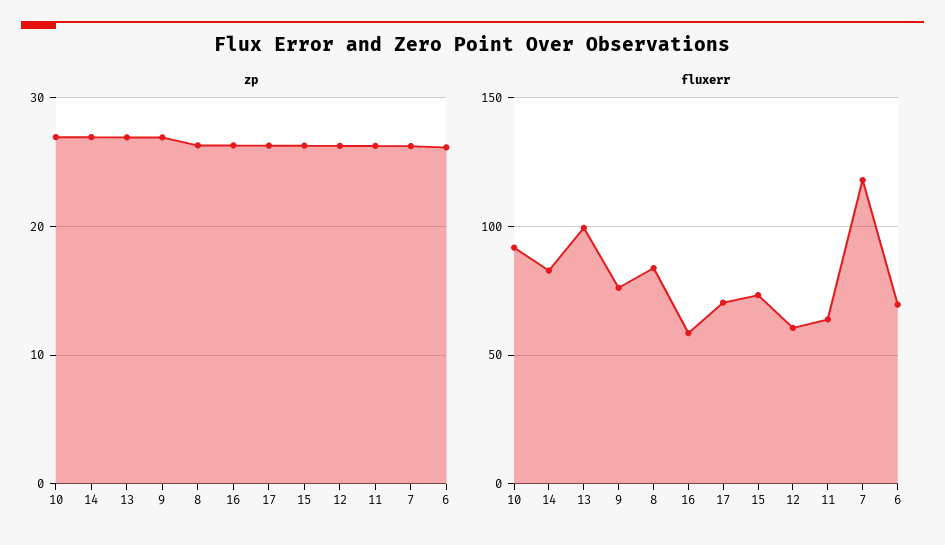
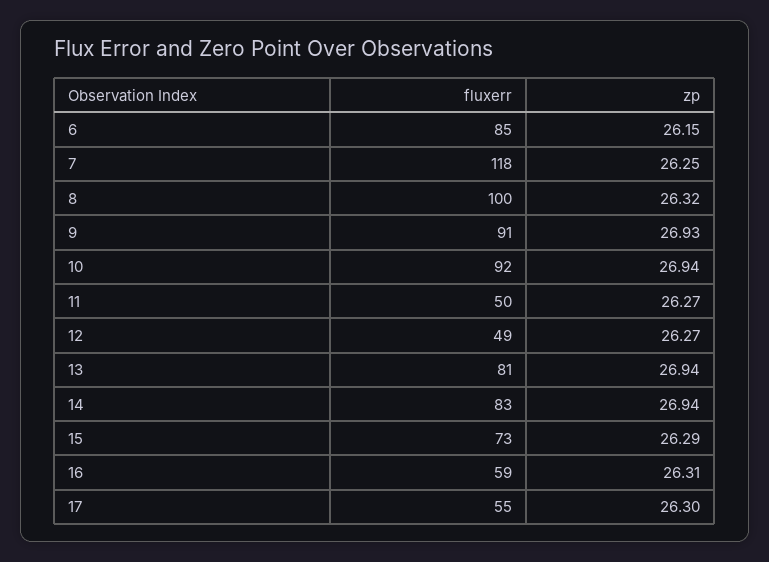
fluxerr, 13: 100 -> 81
fluxerr, 9: 75 -> 91
fluxerr, 8: 85 -> 100
fluxerr, 17: 70 -> 55
fluxerr, 12: 60 -> 49
fluxerr, 11: 65 -> 50
fluxerr, 6: 70 -> 85

